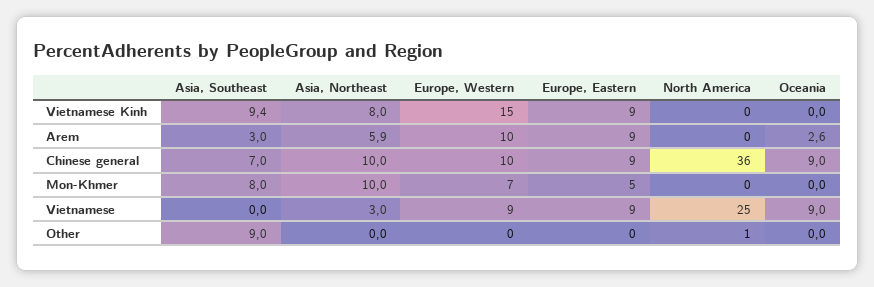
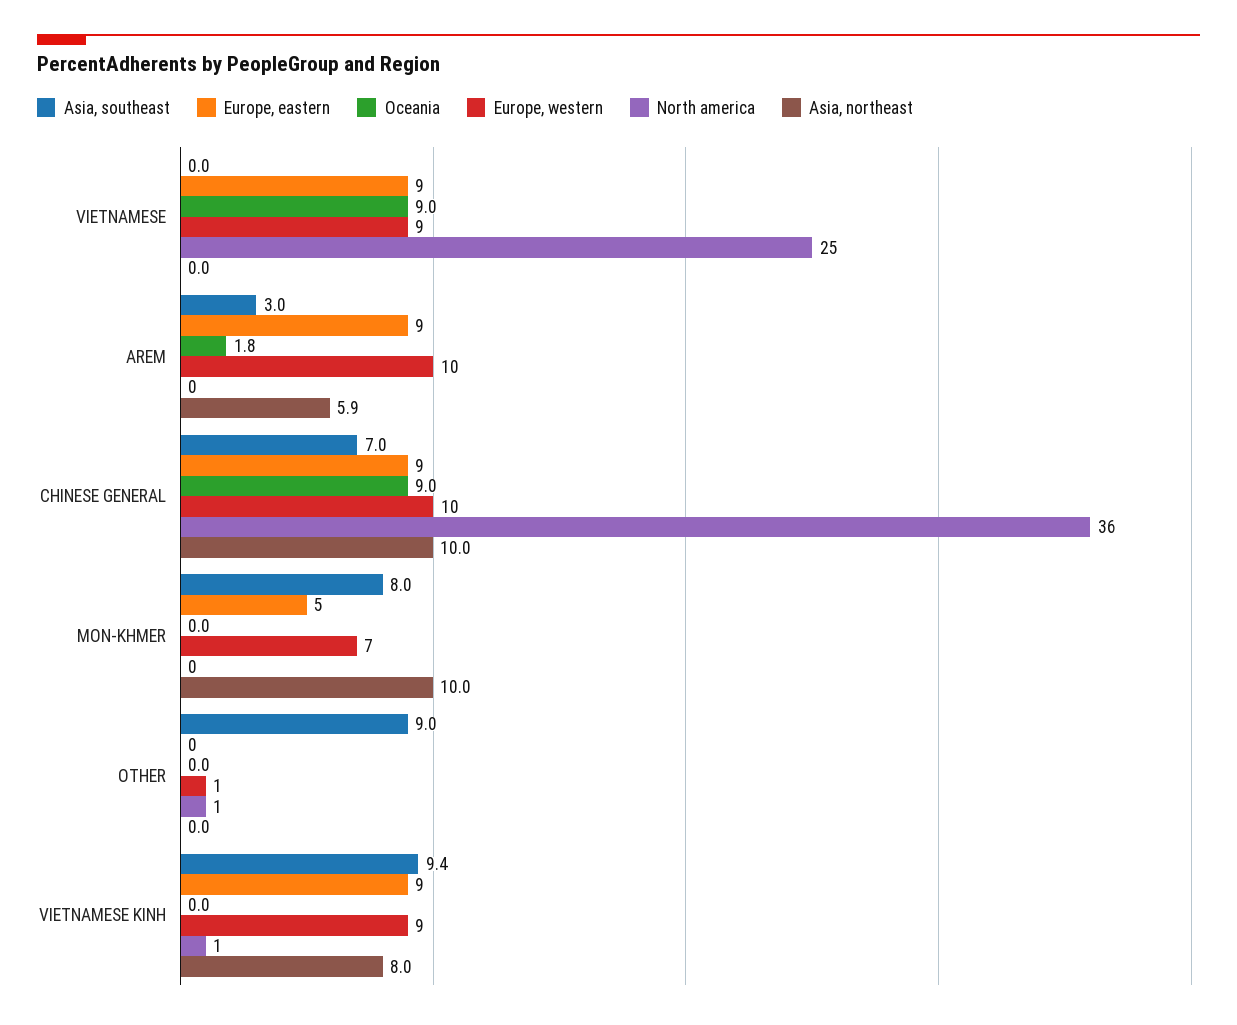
Europe, Western, Vietnamese Kinh: 15 -> 9
North America, Vietnamese Kinh: 0 -> 1
Oceania, Arem: 2.6 -> 1.8
Asia, Northeast, Vietnamese: 3 -> 0
Europe, Western, Other: 0 -> 1

